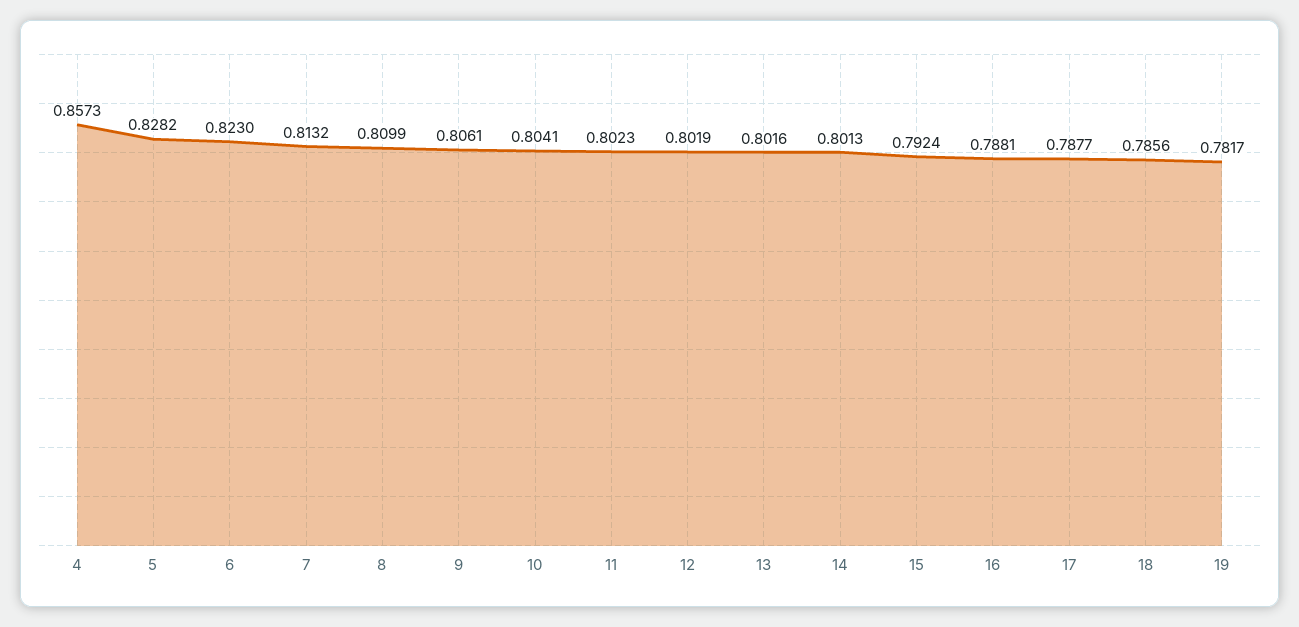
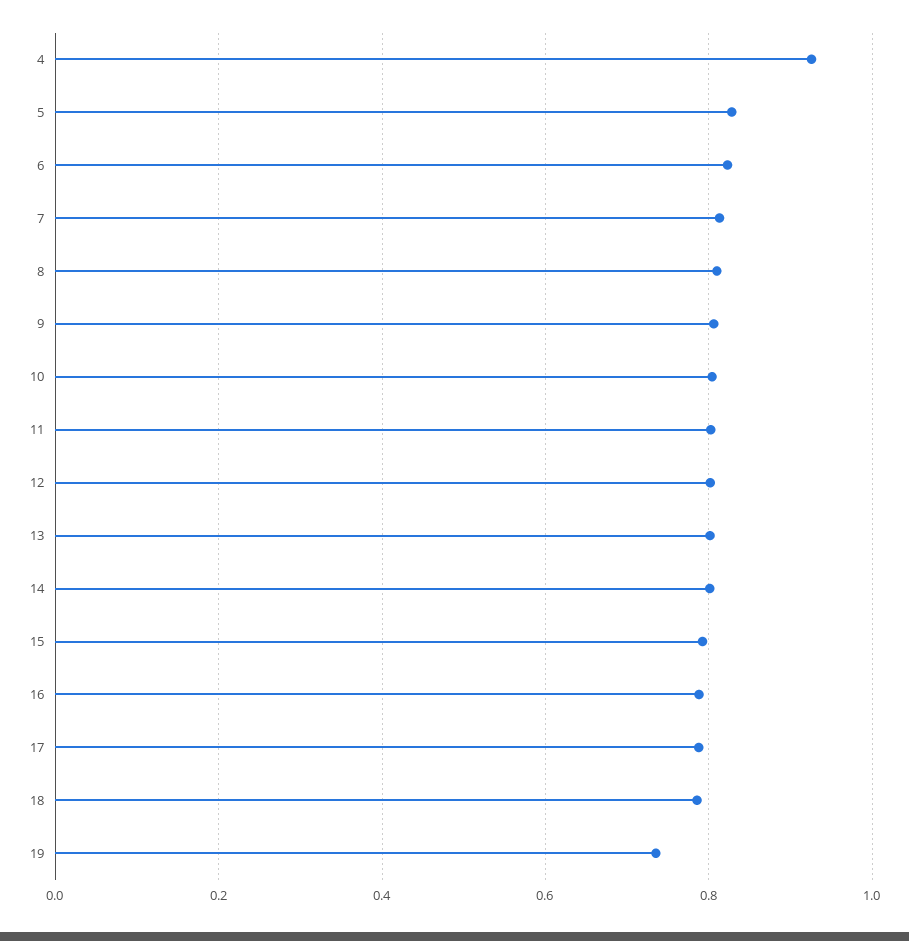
4: 0.8573 -> 0.92
19: 0.7817 -> 0.74

